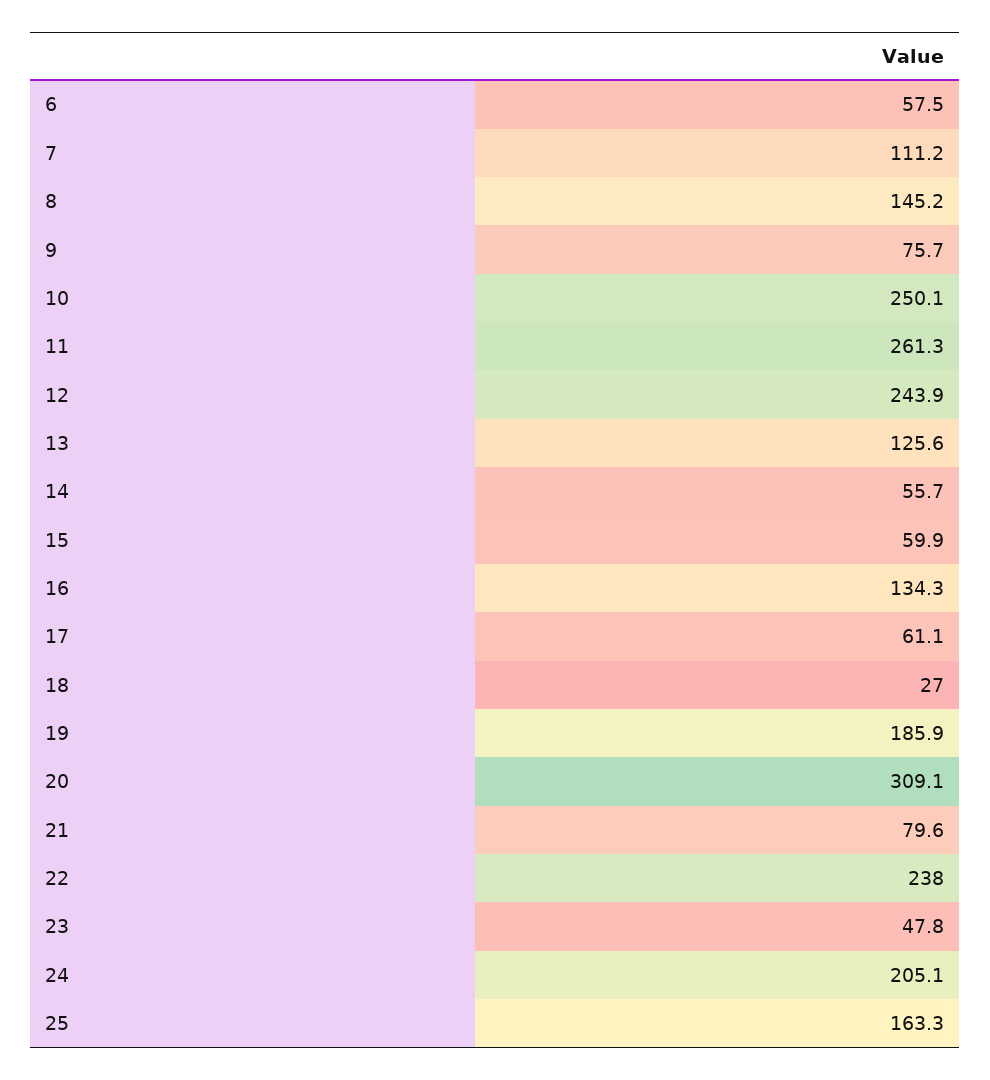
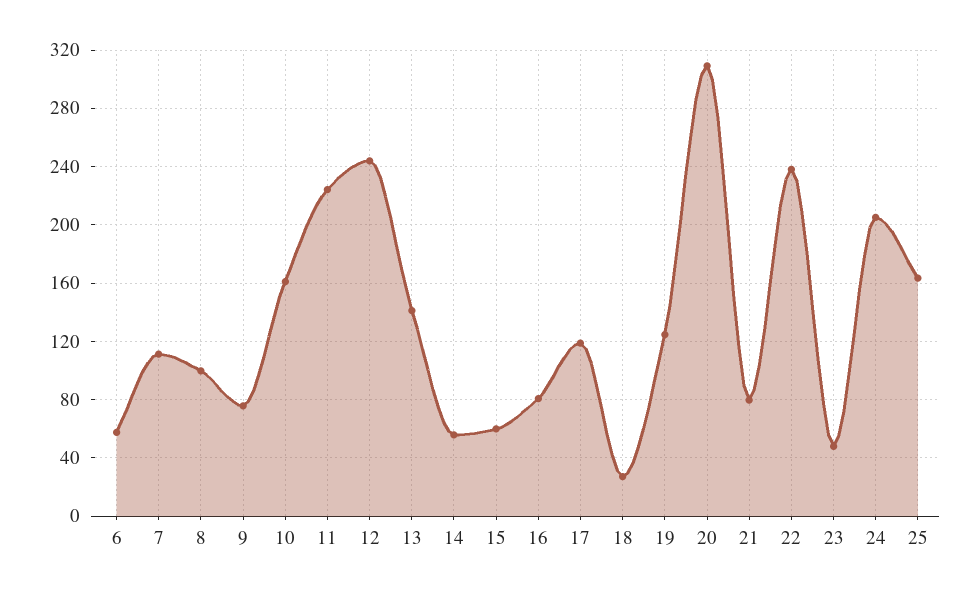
8: 145.2 -> 100
10: 250.1 -> 160
11: 261.3 -> 225
13: 125.6 -> 140
16: 134.3 -> 80
17: 61.1 -> 120
19: 185.9 -> 125

